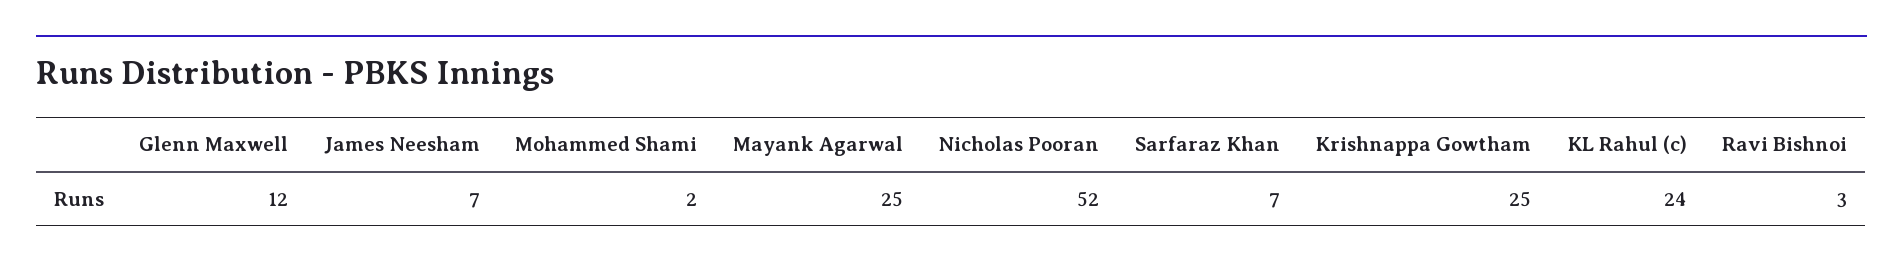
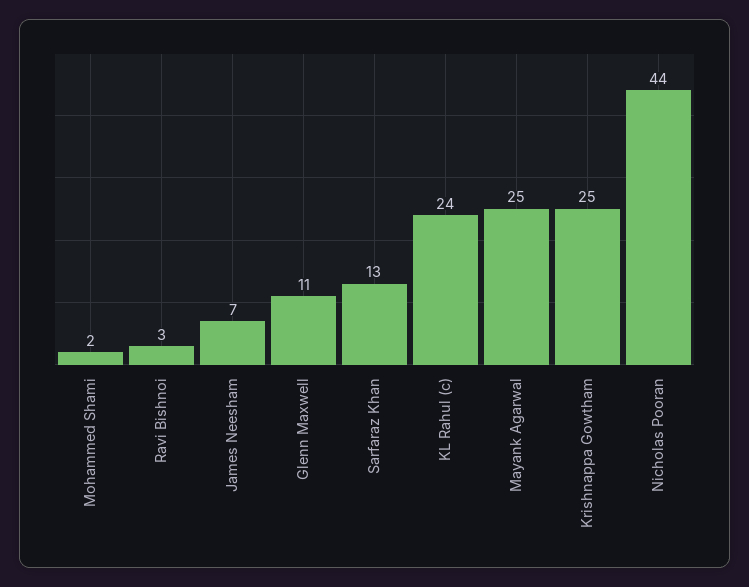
Glenn Maxwell: 12 -> 11
Nicholas Pooran: 52 -> 44
Sarfaraz Khan: 7 -> 13

